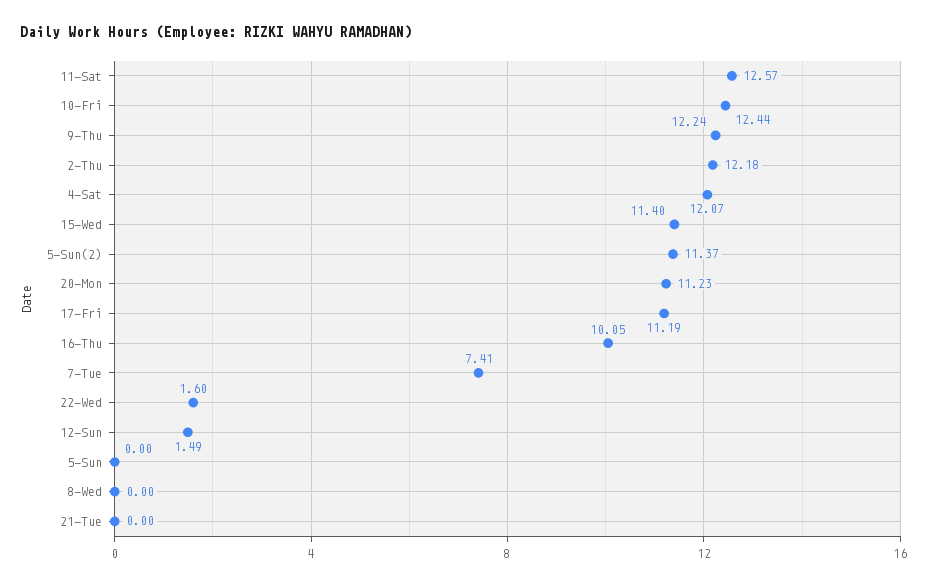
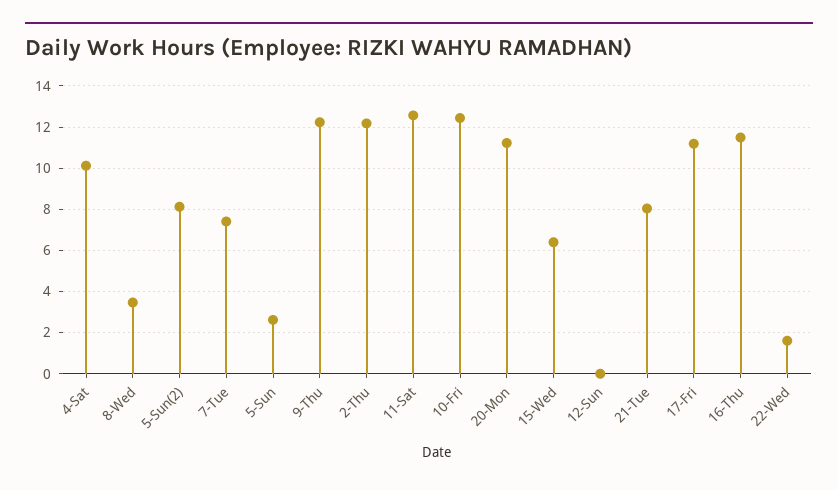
4-Sat: 12.07 -> 10
15-Wed: 11.4 -> 6.5
5-Sun(2): 11.37 -> 8
16-Thu: 10.05 -> 11.5
12-Sun: 1.49 -> 0
5-Sun: 0 -> 2.5
8-Wed: 0 -> 3.5
21-Tue: 0 -> 8

